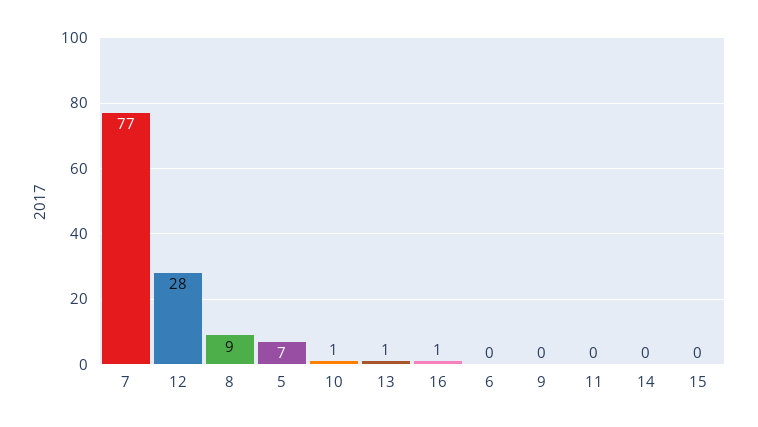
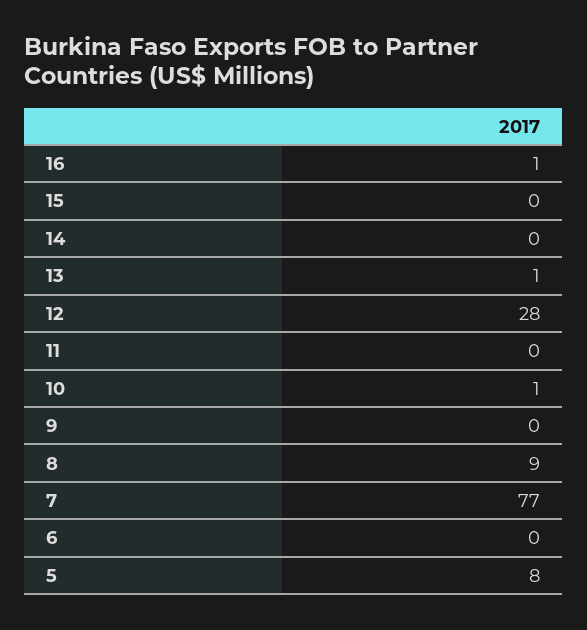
5: 7 -> 8

